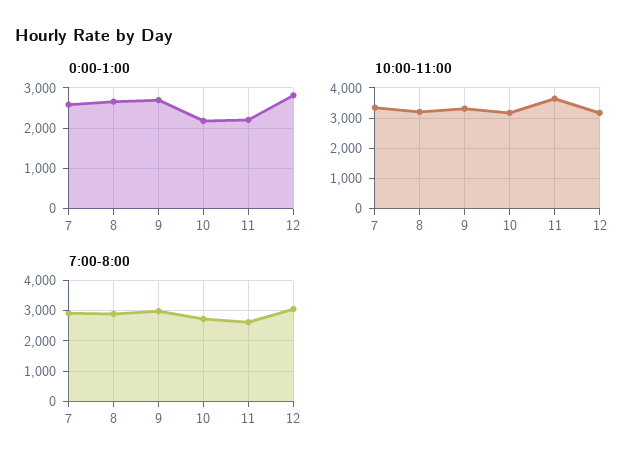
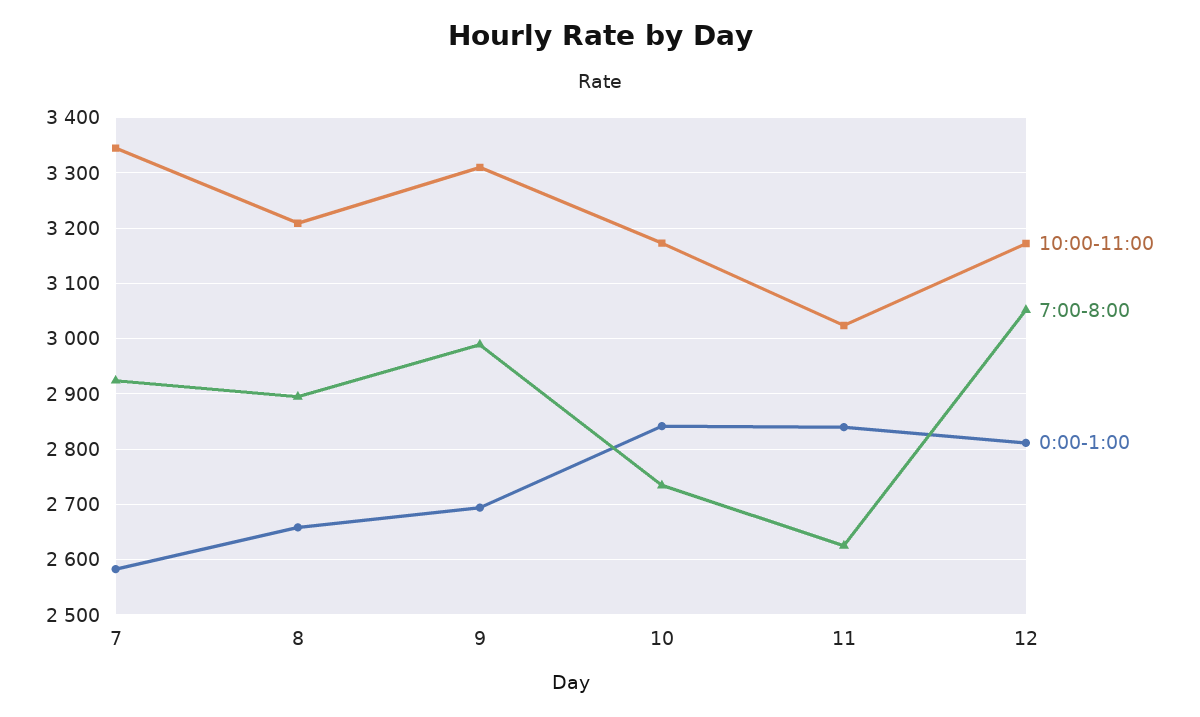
0:00-1:00, 10: 2200 -> 2840
0:00-1:00, 11: 2200 -> 2840
10:00-11:00, 11: 3600 -> 3020

